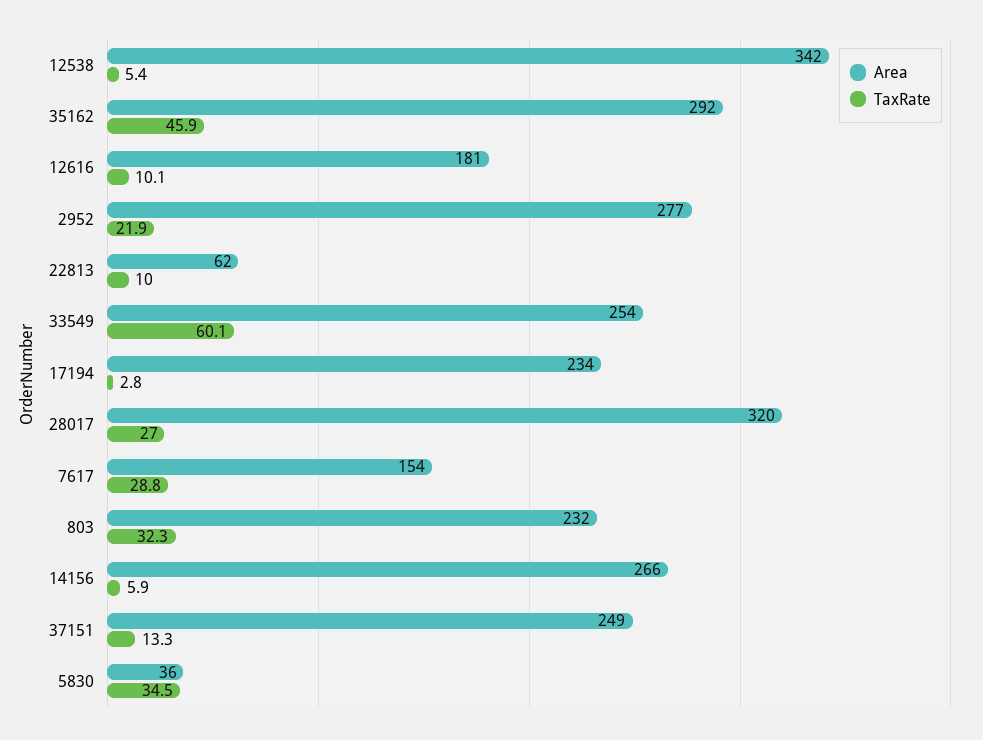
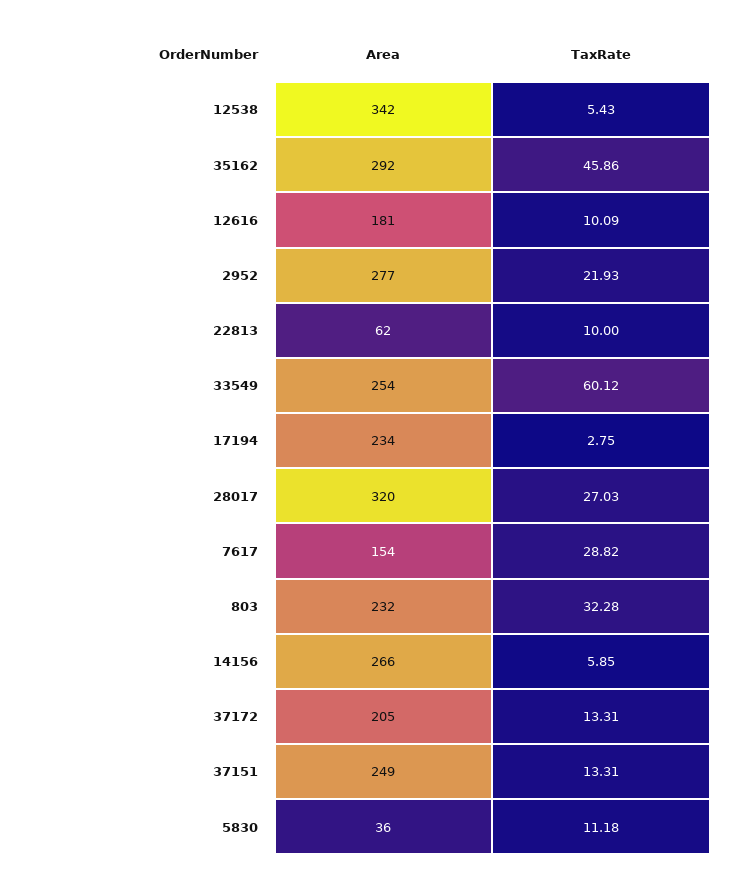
TaxRate, 5830: 34.5 -> 11.18
Area, 37172: none -> 205
TaxRate, 37172: none -> 13.31

